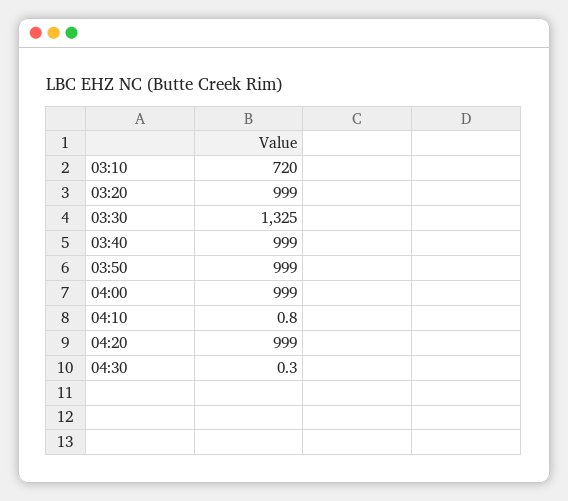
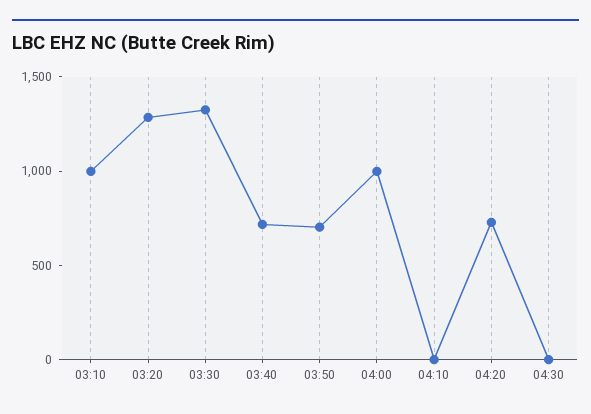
03:10: 720 -> 1000
03:20: 999 -> 1300
03:40: 999 -> 700
03:50: 999 -> 700
04:20: 999 -> 700

